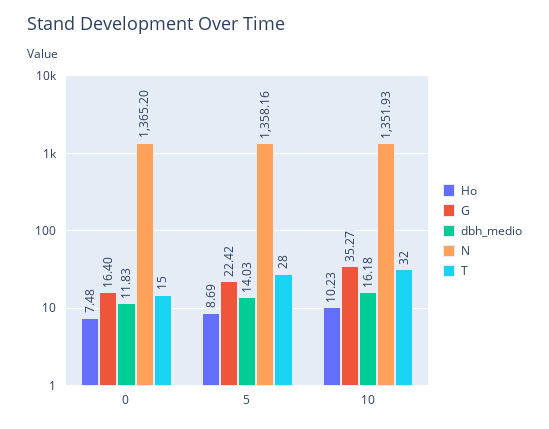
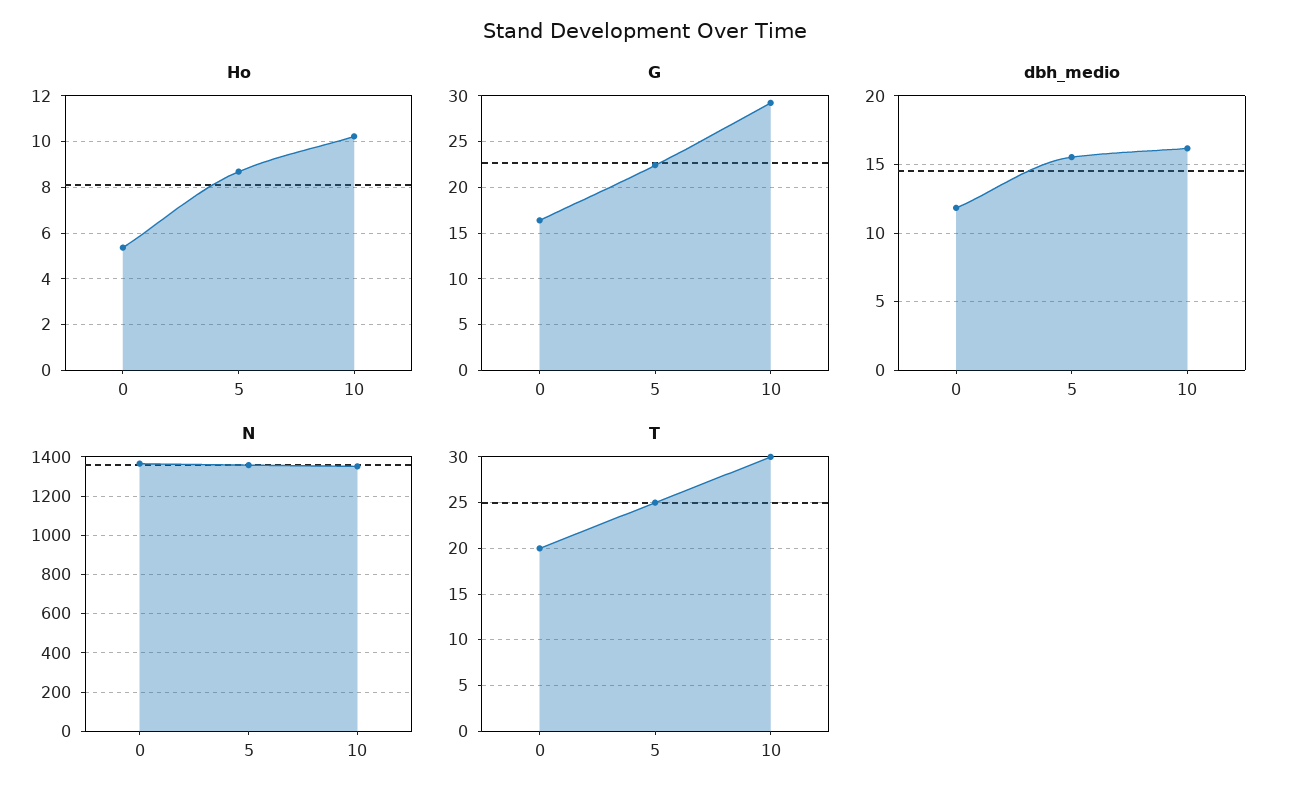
Ho, 0: 7.48 -> 5.5
T, 0: 15 -> 20
dbh_medio, 5: 14.03 -> 15.5
T, 5: 28 -> 25
G, 10: 35.27 -> 29
T, 10: 32 -> 30

